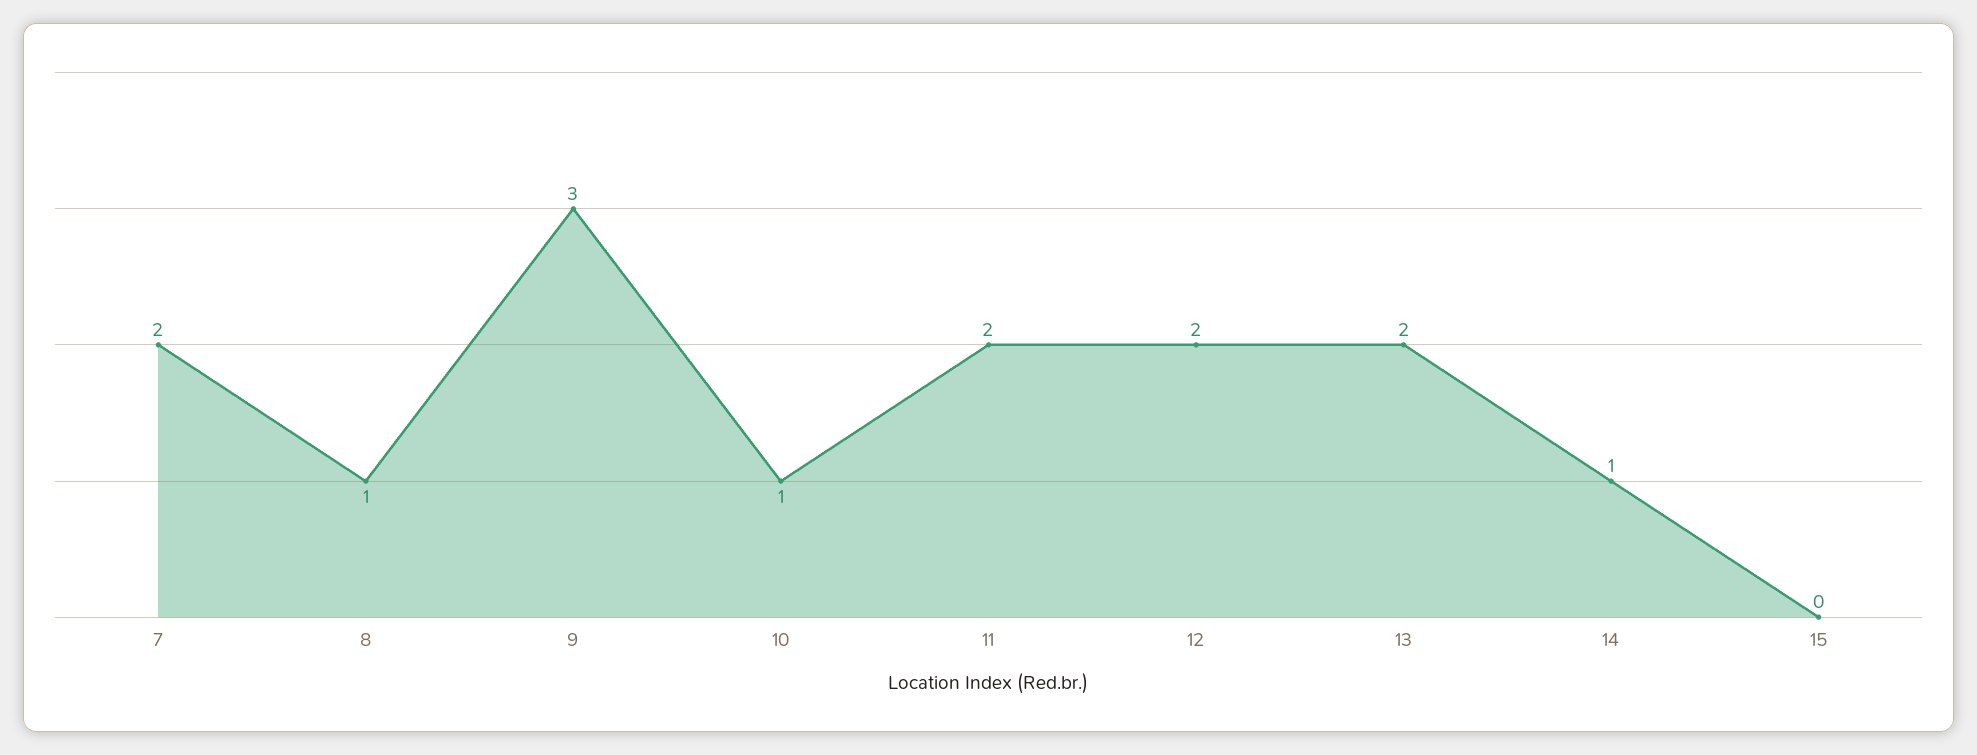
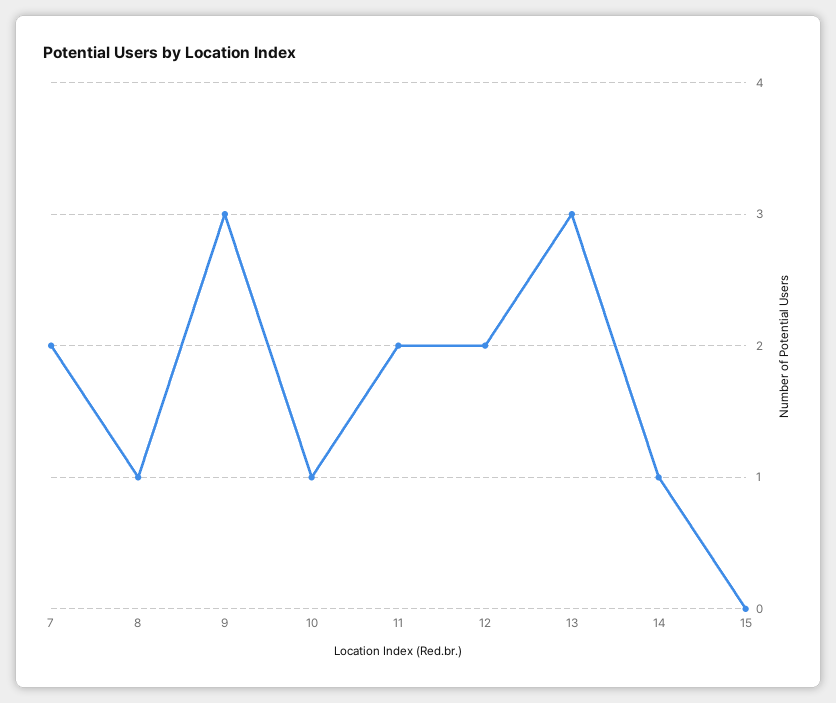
13: 2 -> 3

